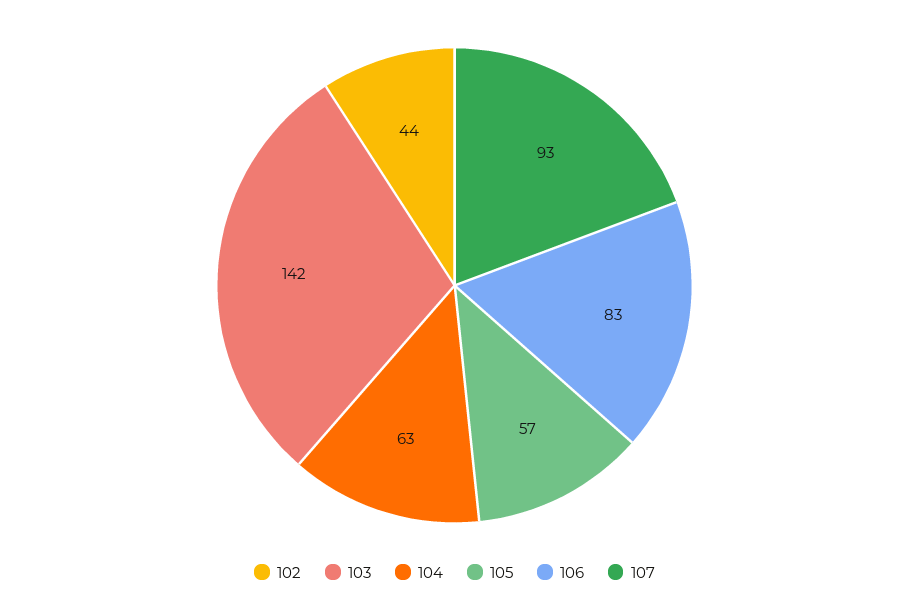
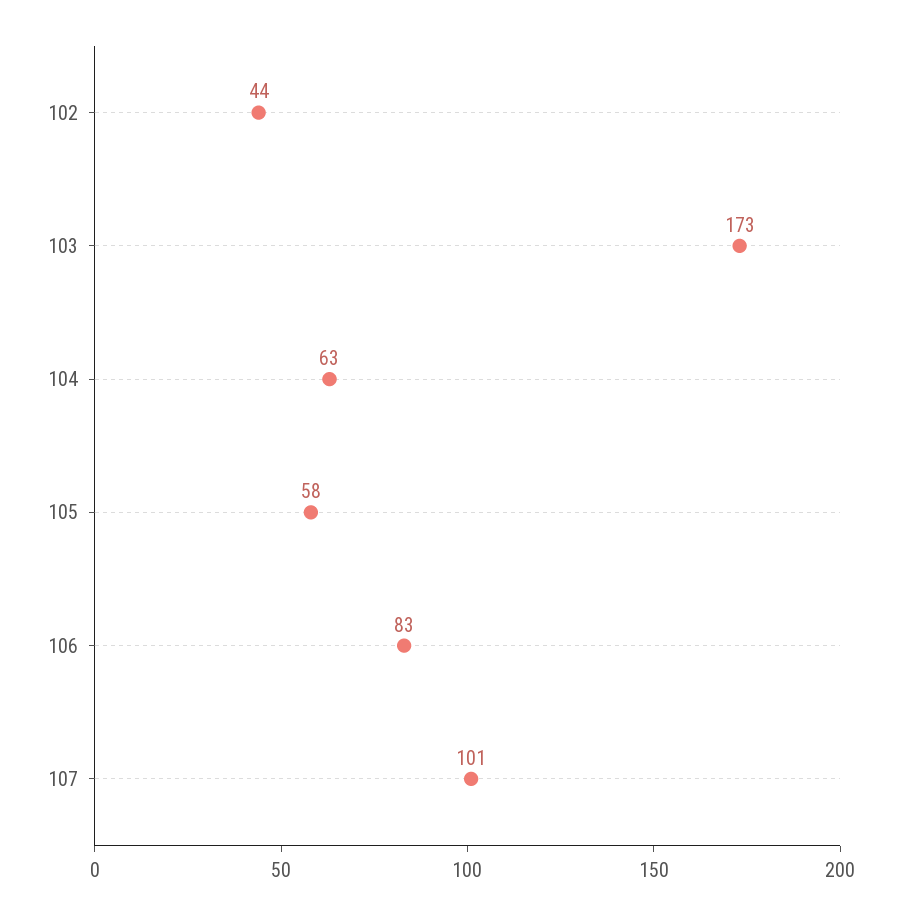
103: 142 -> 173
105: 57 -> 58
107: 93 -> 101

